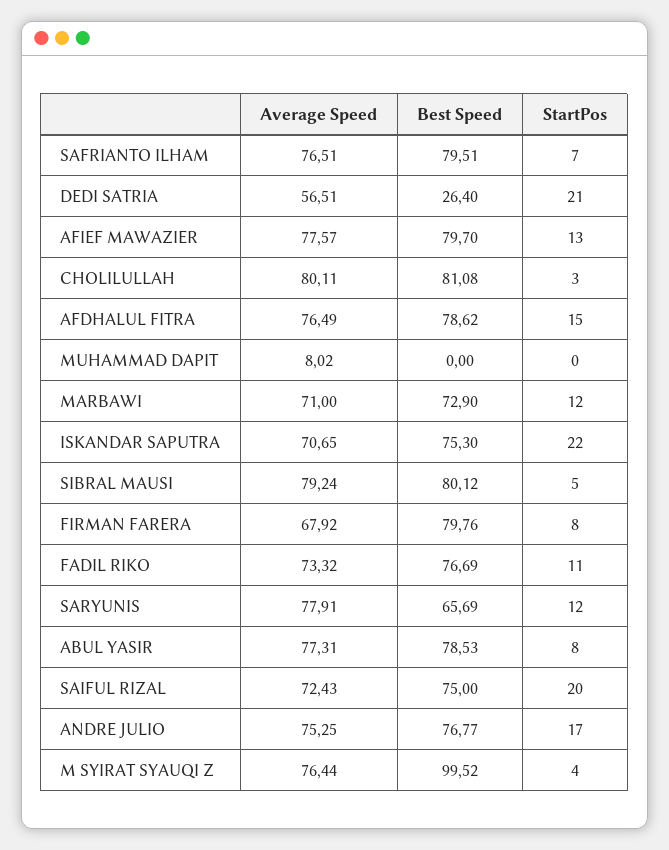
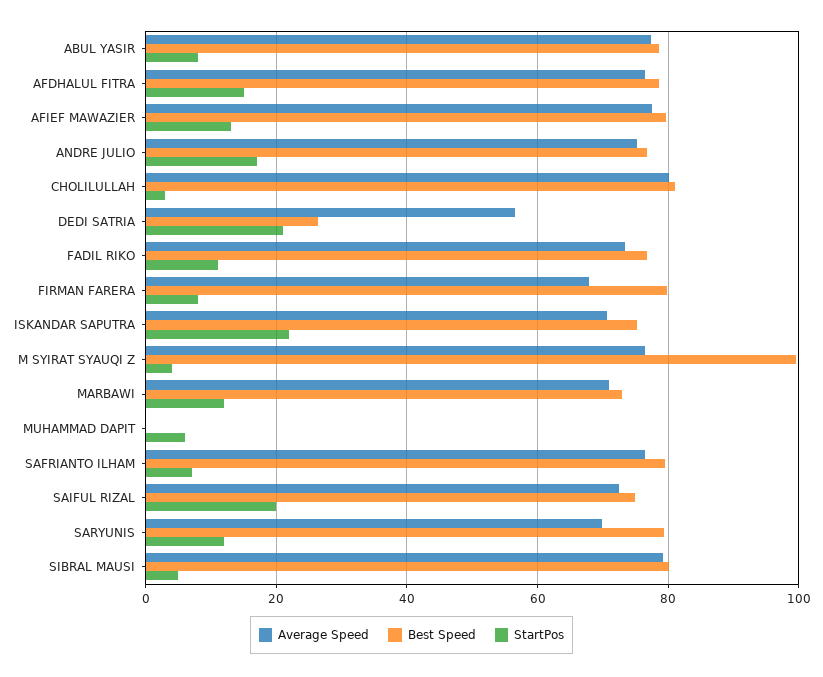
Average Speed, MUHAMMAD DAPIT: 8.02 -> 0
StartPos, MUHAMMAD DAPIT: 0 -> 6
Average Speed, SARYUNIS: 77.91 -> 70
Best Speed, SARYUNIS: 65.69 -> 80

